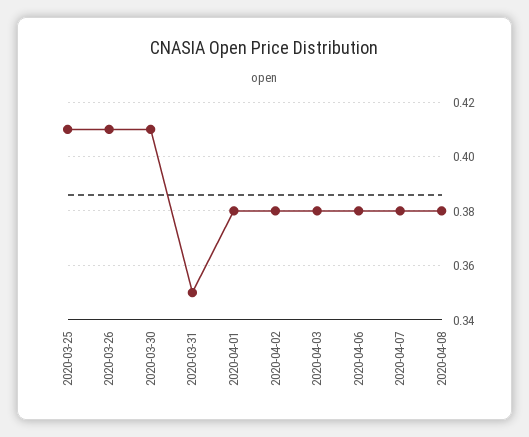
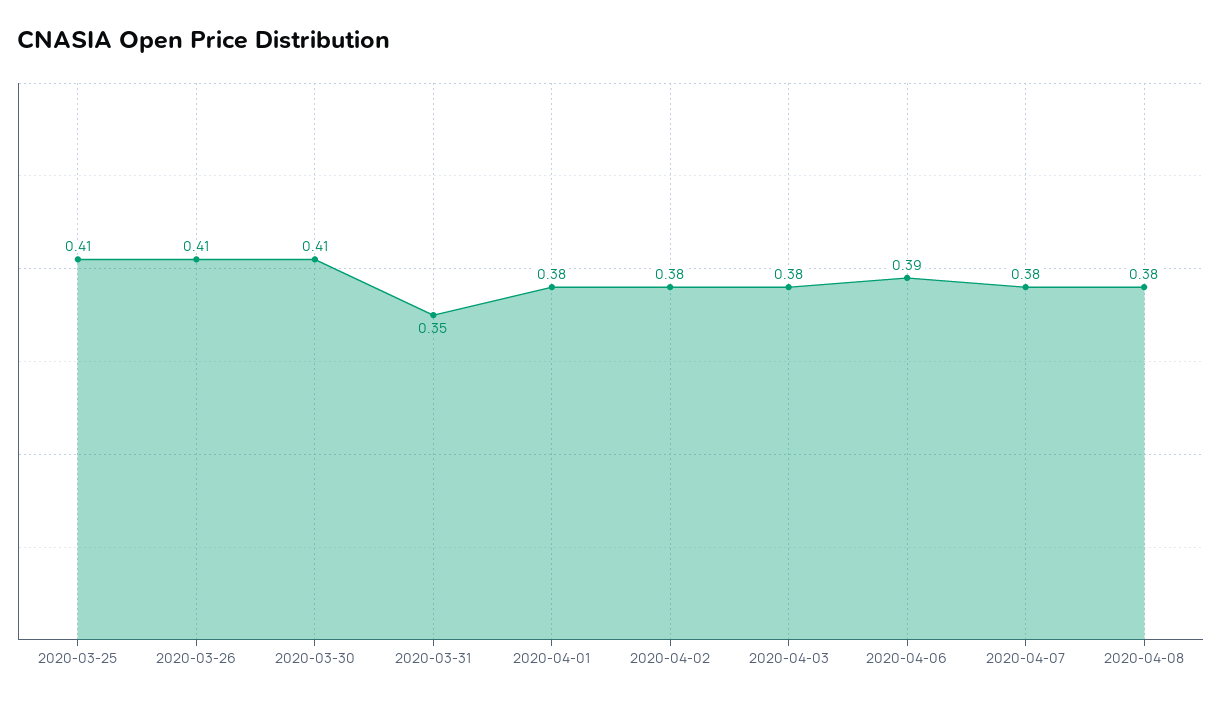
2020-04-06: 0.38 -> 0.39

